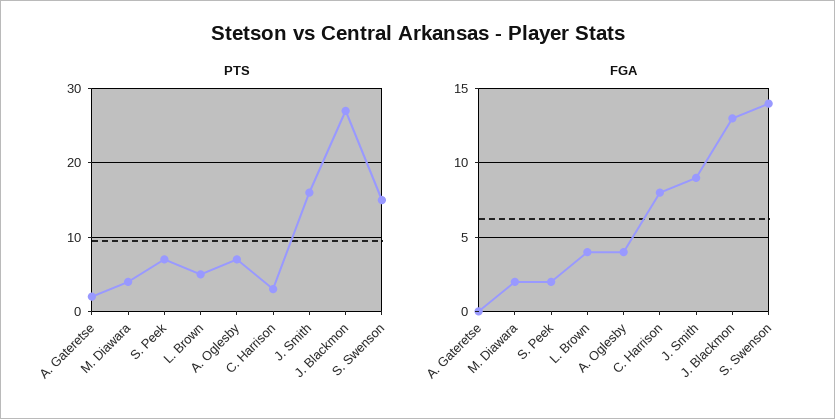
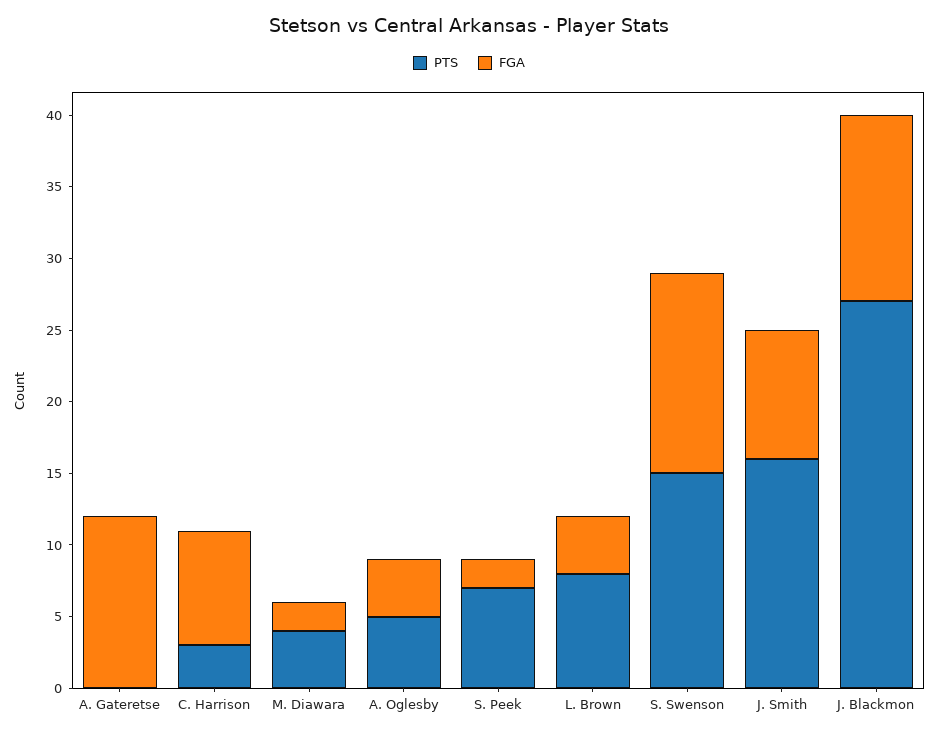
PTS, A. Gateretse: 2 -> 0
PTS, L. Brown: 5 -> 8
PTS, A. Oglesby: 7 -> 5
FGA, A. Gateretse: 0 -> 12

